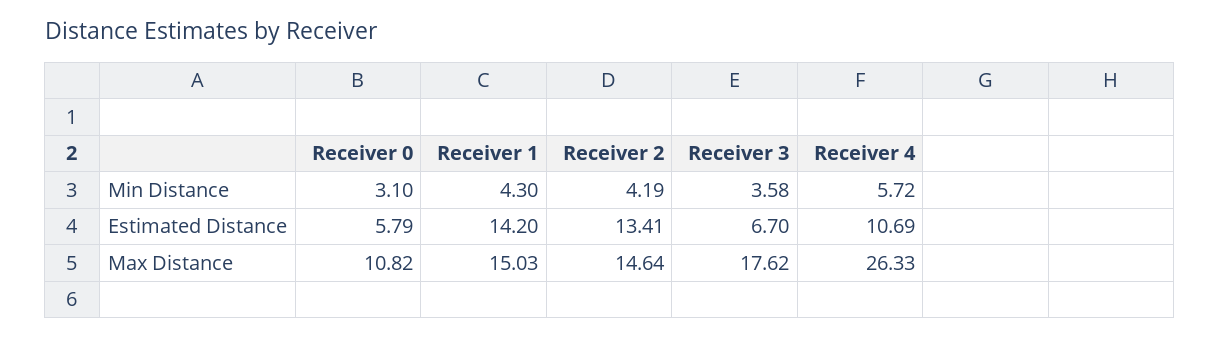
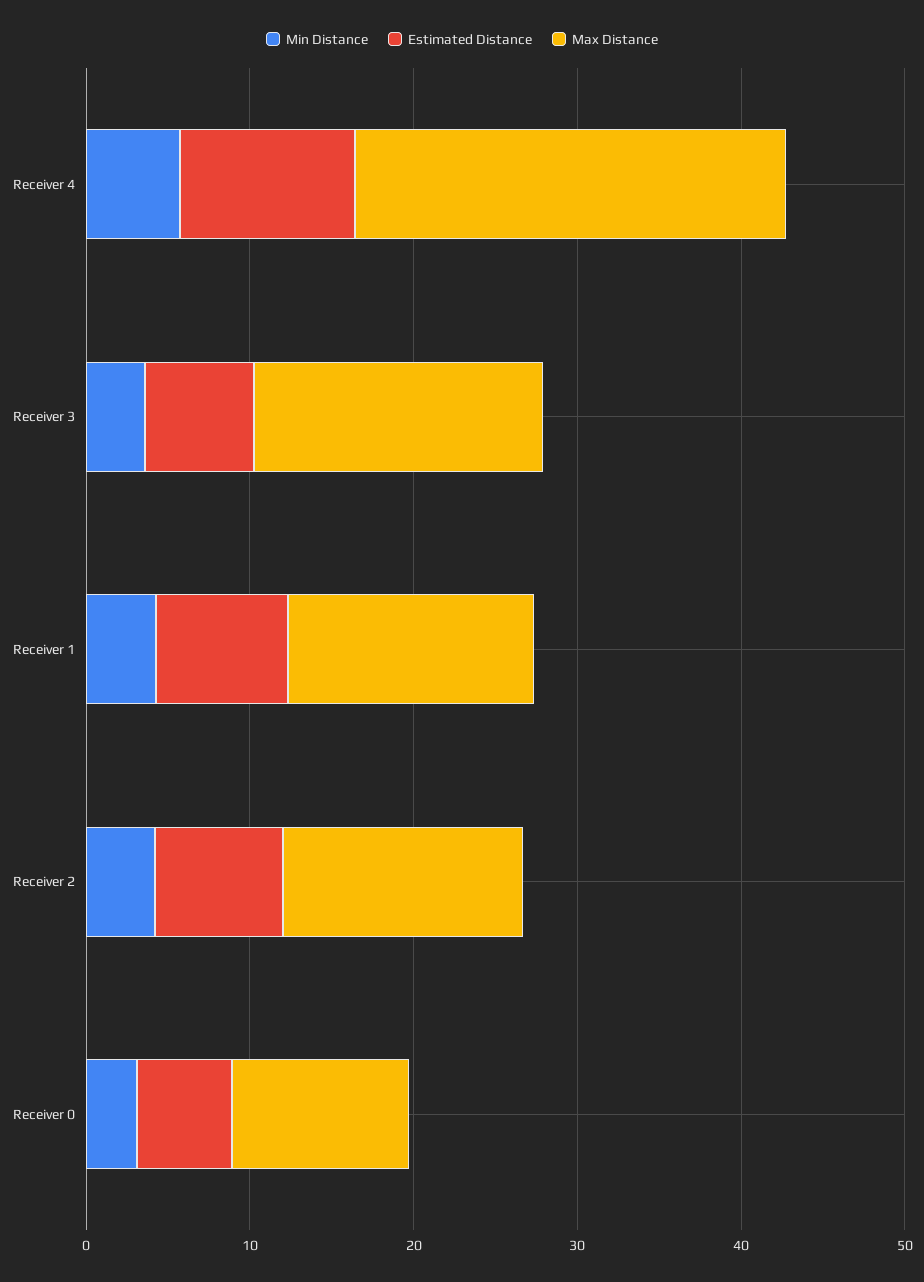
Estimated Distance, Receiver 1: 14.2 -> 8
Estimated Distance, Receiver 2: 13.41 -> 8

